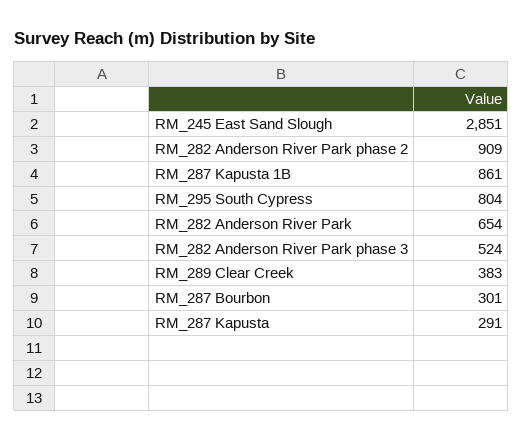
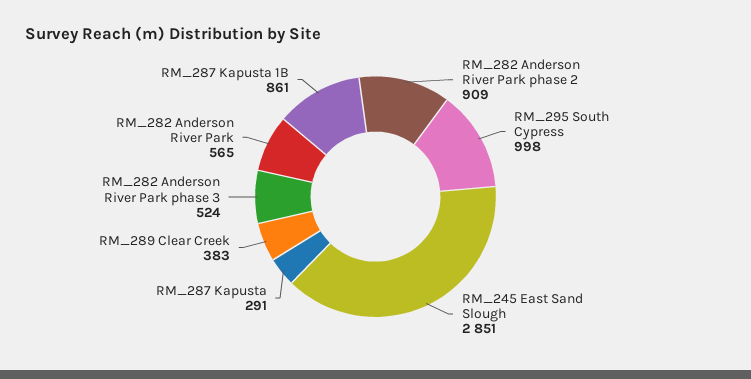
RM_295 South Cypress: 804 -> 998
RM_282 Anderson River Park: 654 -> 565
RM_287 Bourbon: 301 -> none

